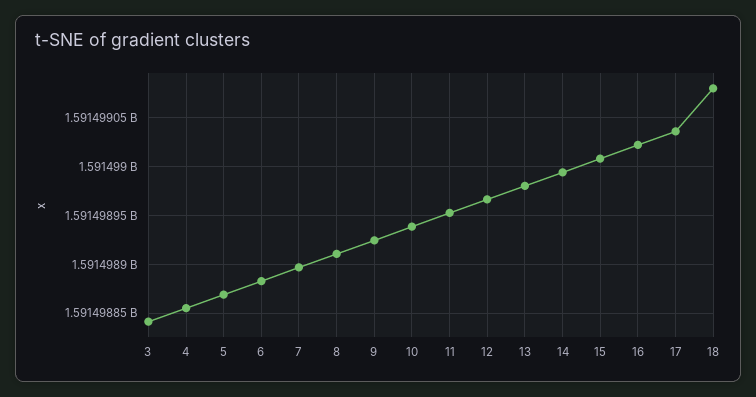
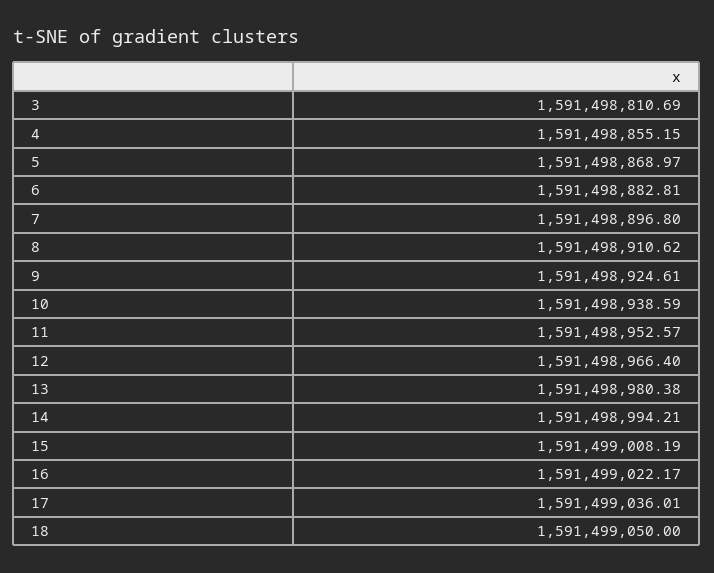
3: 1591498840 -> 1591498810.69
18: 1591499080 -> 1591499050

